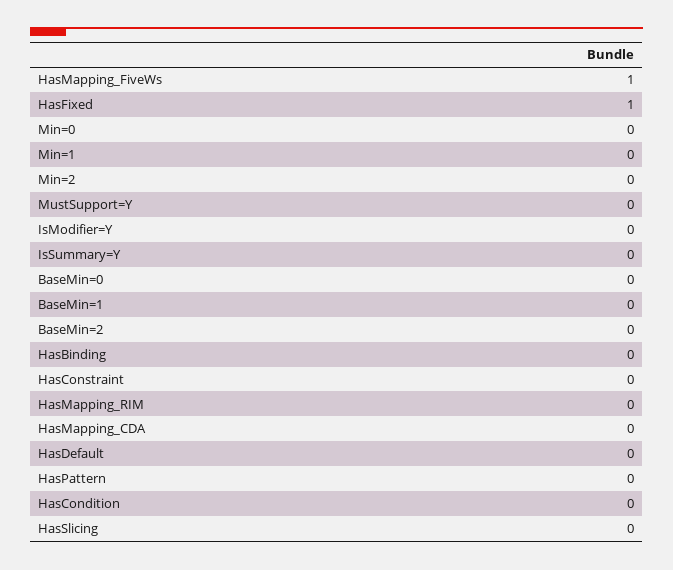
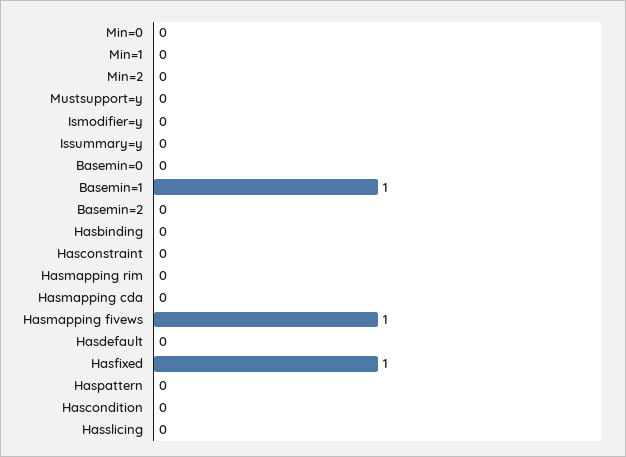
BaseMin=1: 0 -> 1

